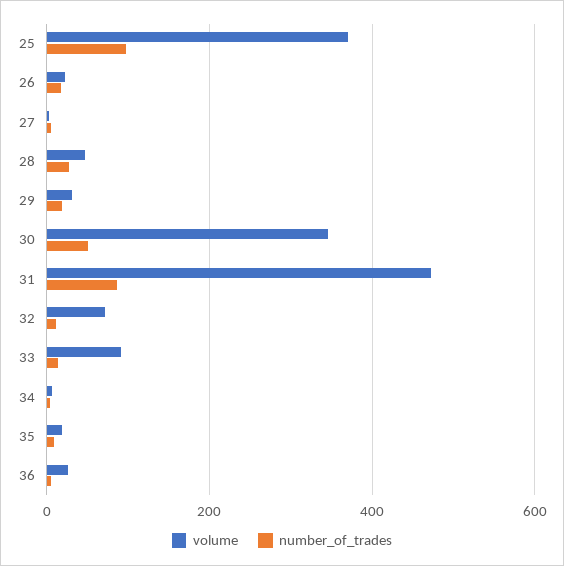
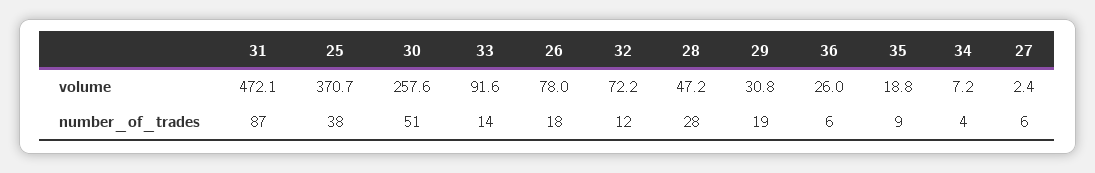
number_of_trades, 25: 100 -> 38
volume, 26: 20 -> 78
volume, 30: 340 -> 257.6

